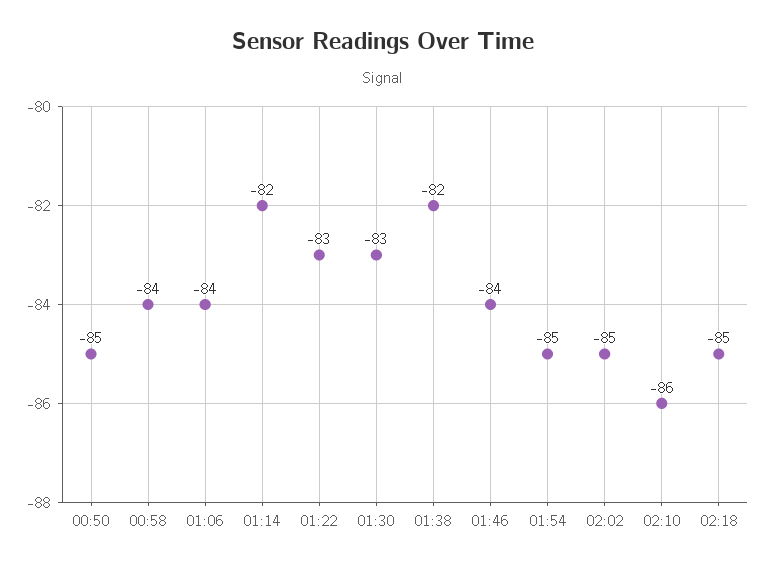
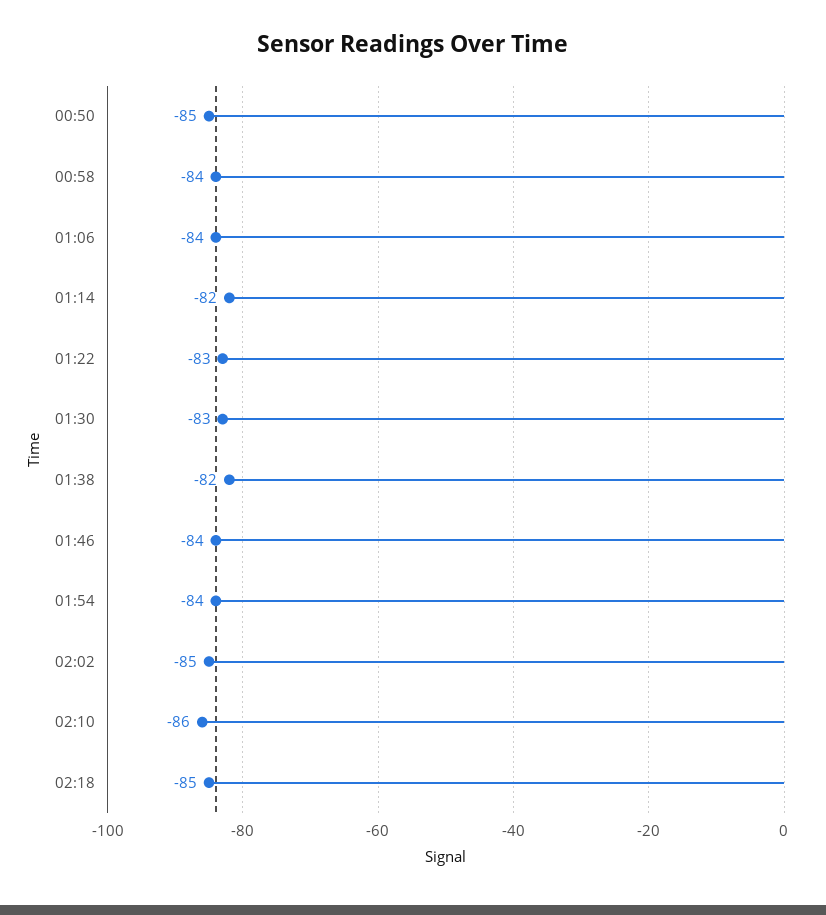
01:54: -85 -> -84

